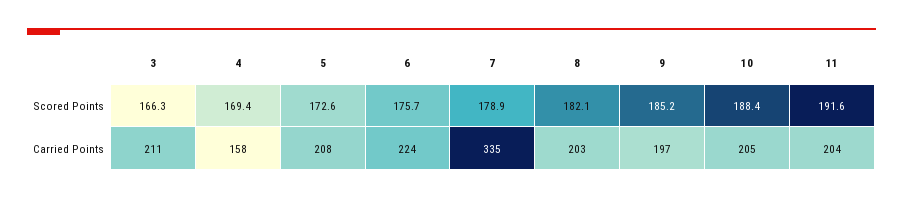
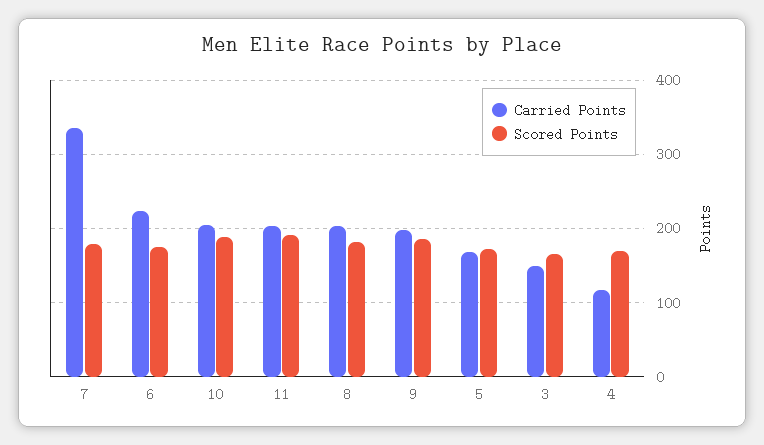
Carried Points, 3: 211 -> 150
Carried Points, 4: 158 -> 120
Carried Points, 5: 208 -> 170

